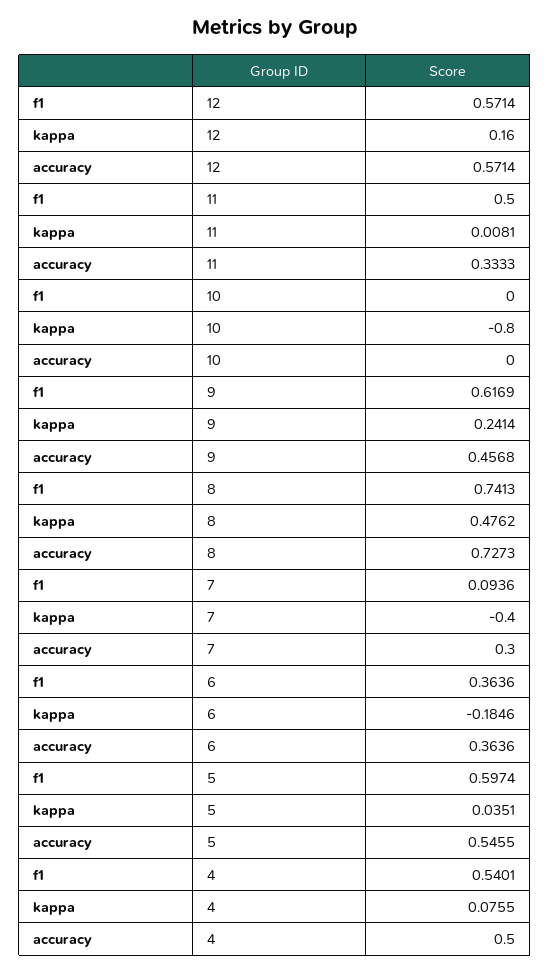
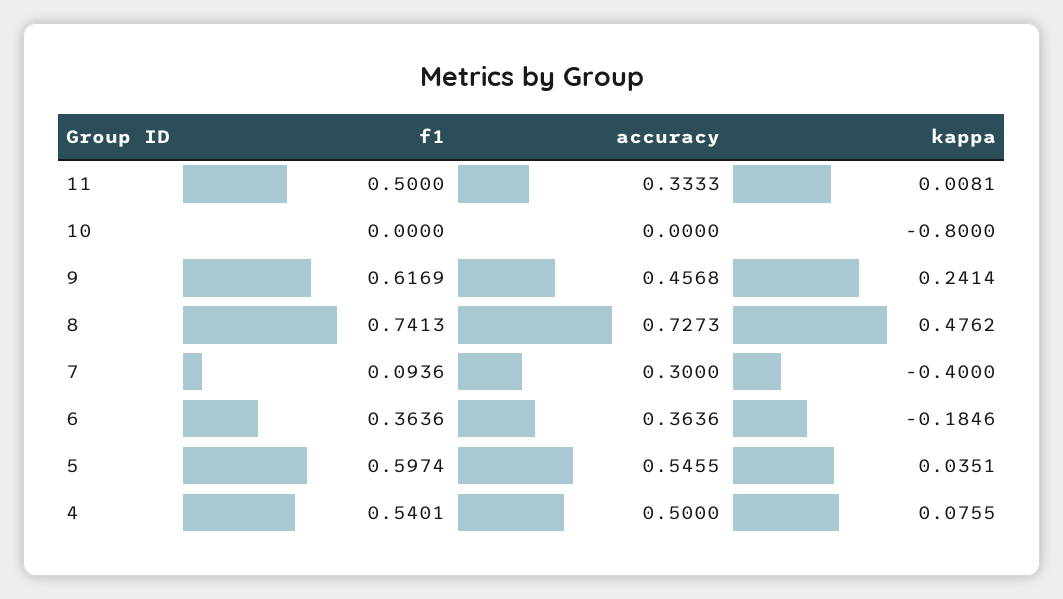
f1, 12: 0.5714 -> none
kappa, 12: 0.16 -> none
accuracy, 12: 0.5714 -> none

